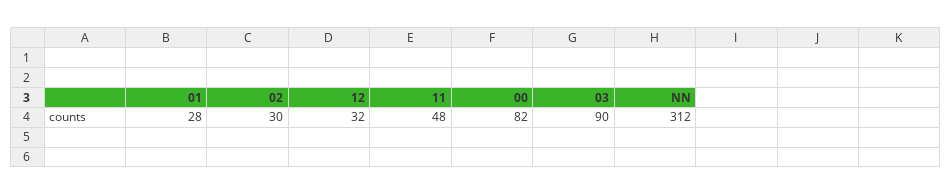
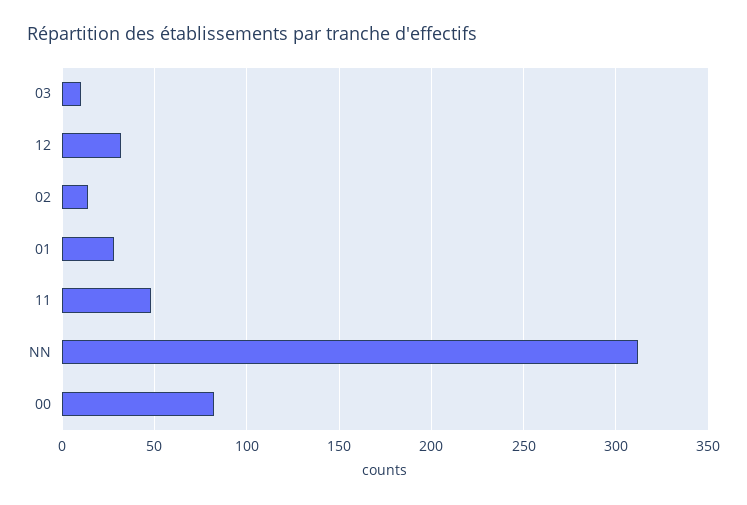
02: 30 -> 15
03: 90 -> 10

